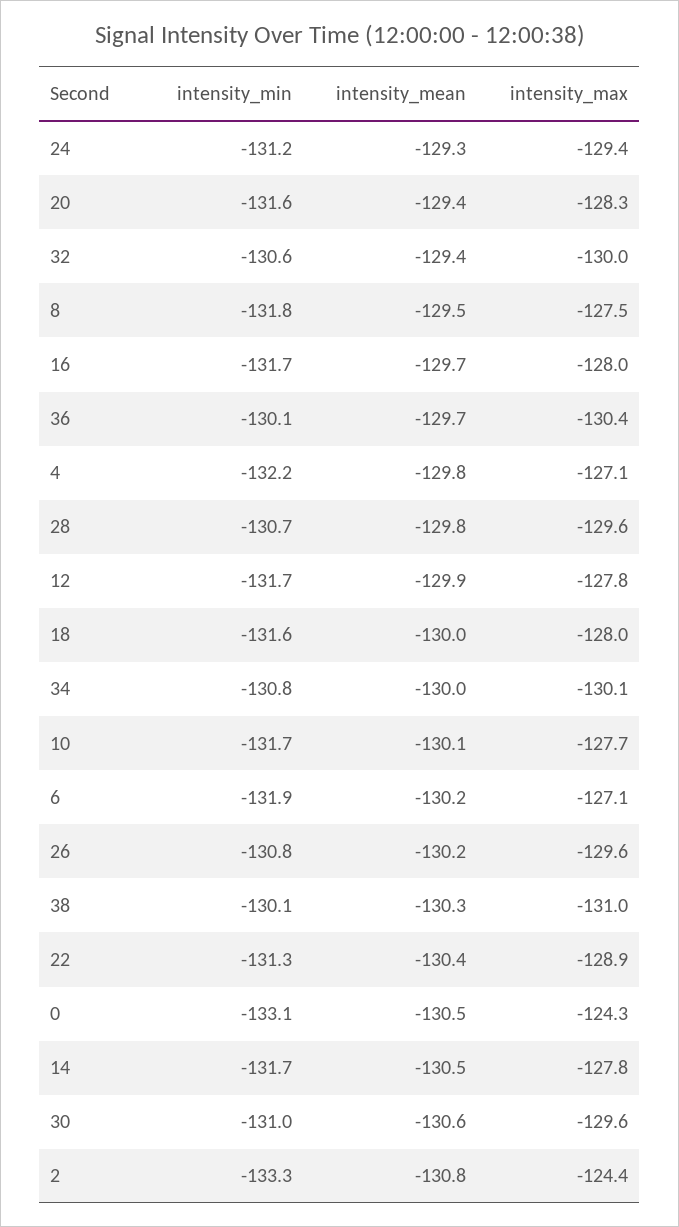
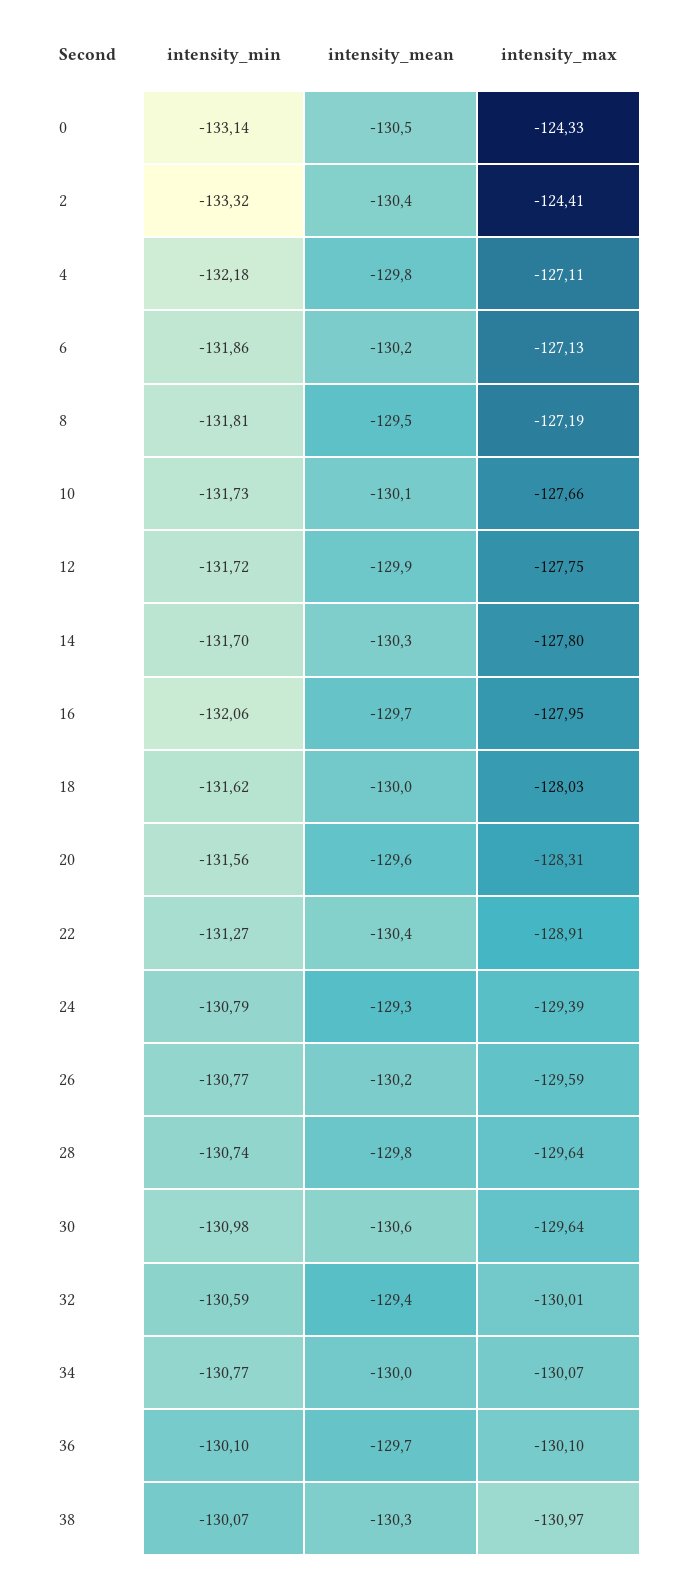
intensity_min, 24: -131.2 -> -130.79
intensity_mean, 20: -129.4 -> -129.6
intensity_max, 8: -127.5 -> -127.19
intensity_min, 16: -131.7 -> -132.06
intensity_max, 36: -130.4 -> -130.1
intensity_mean, 14: -130.5 -> -130.3
intensity_mean, 2: -130.8 -> -130.4

